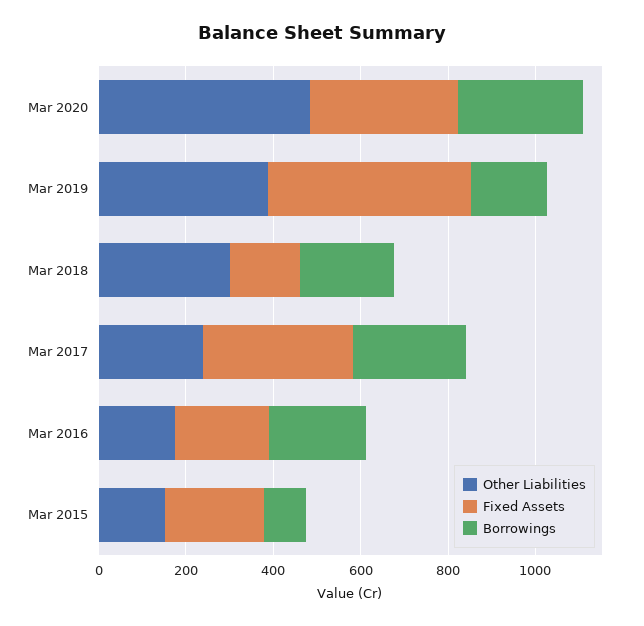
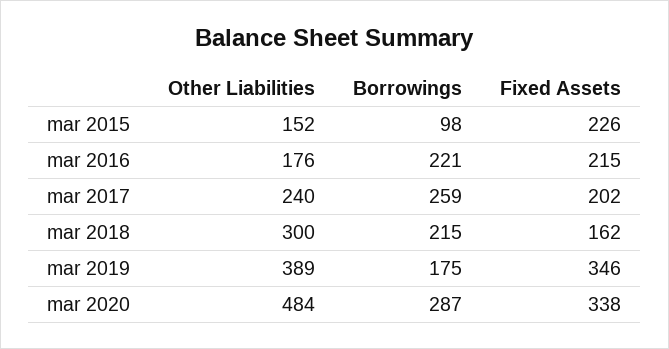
Fixed Assets, Mar 2019: 450 -> 346
Fixed Assets, Mar 2017: 350 -> 202

